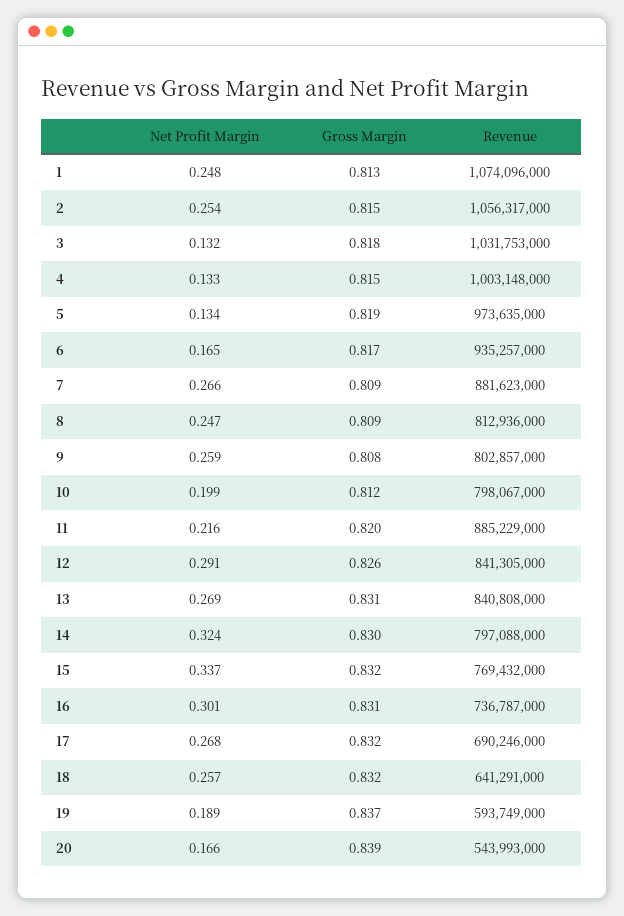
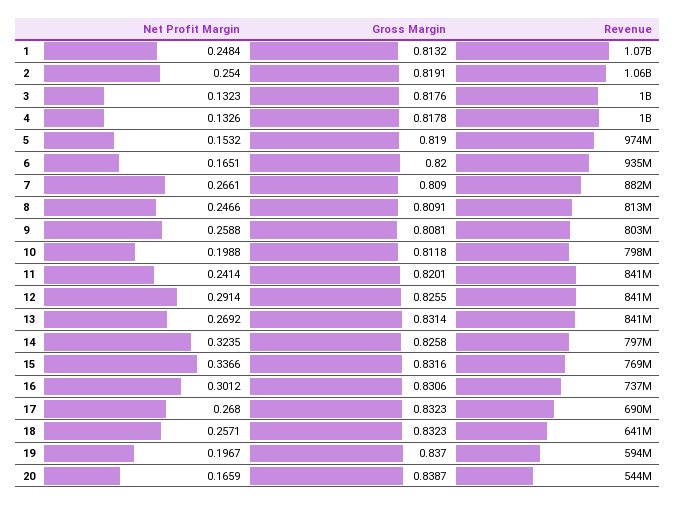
Gross Margin, 2: 0.815 -> 0.8191
Revenue, 3: 1031753000 -> 1000000000
Gross Margin, 4: 0.815 -> 0.8178
Net Profit Margin, 5: 0.134 -> 0.1532
Gross Margin, 6: 0.817 -> 0.82
Net Profit Margin, 11: 0.216 -> 0.2414
Revenue, 11: 885229000 -> 841000000
Gross Margin, 14: 0.83 -> 0.8258
Net Profit Margin, 19: 0.189 -> 0.1967

